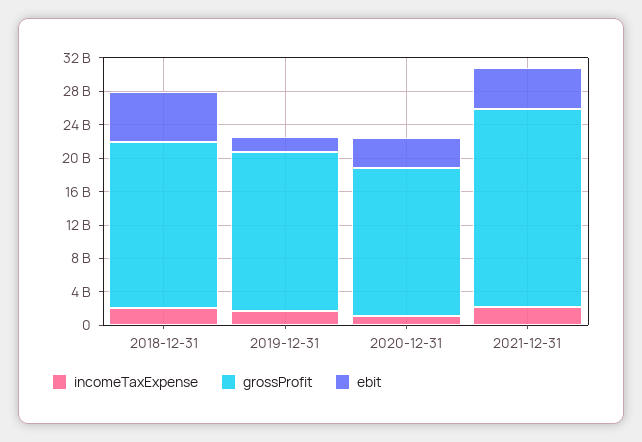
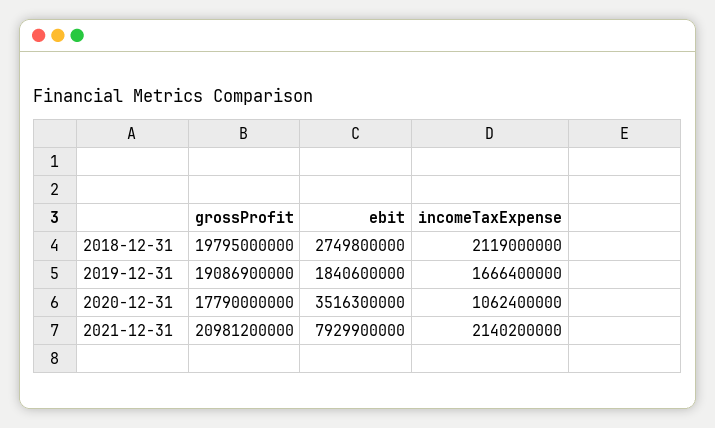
ebit, 2018-12-31: 6000000000 -> 2749800000
grossProfit, 2021-12-31: 24000000000 -> 20981200000
ebit, 2021-12-31: 5000000000 -> 7929900000

